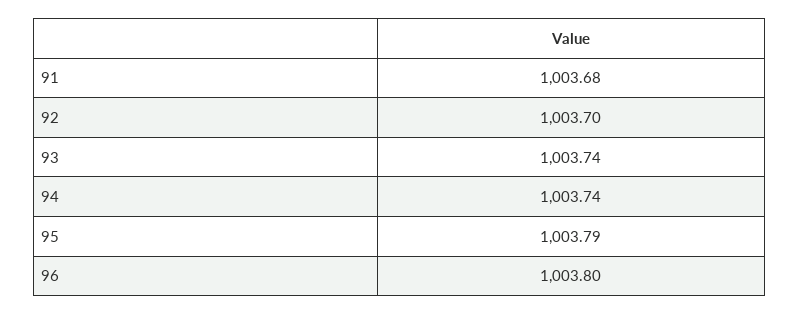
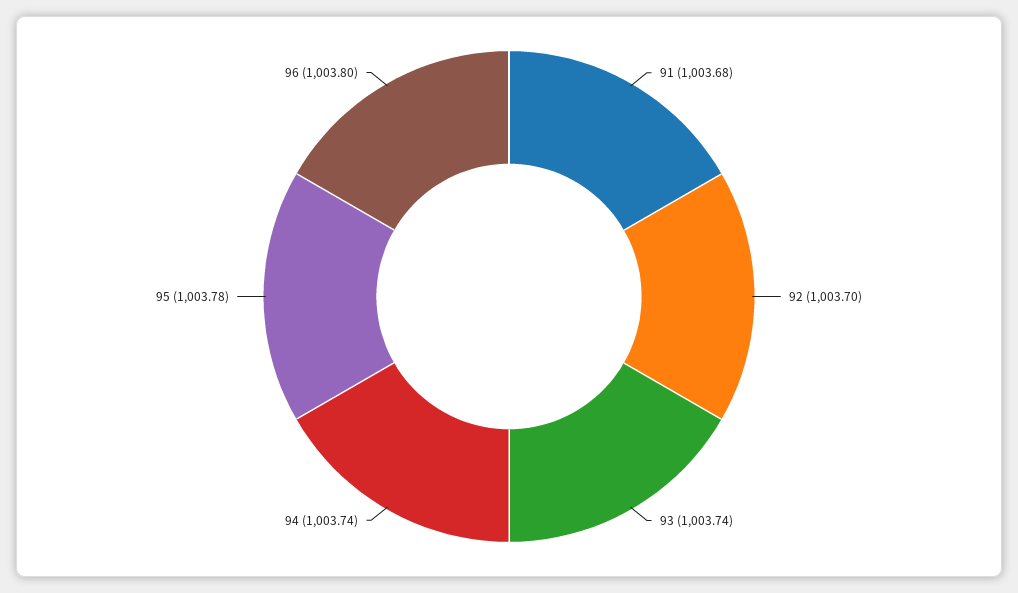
95: 1003.79 -> 1003.78

